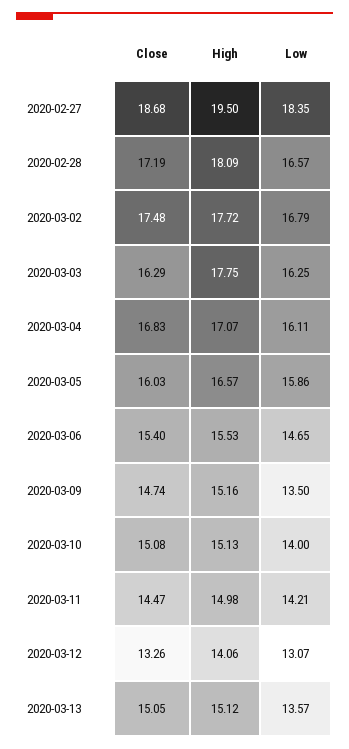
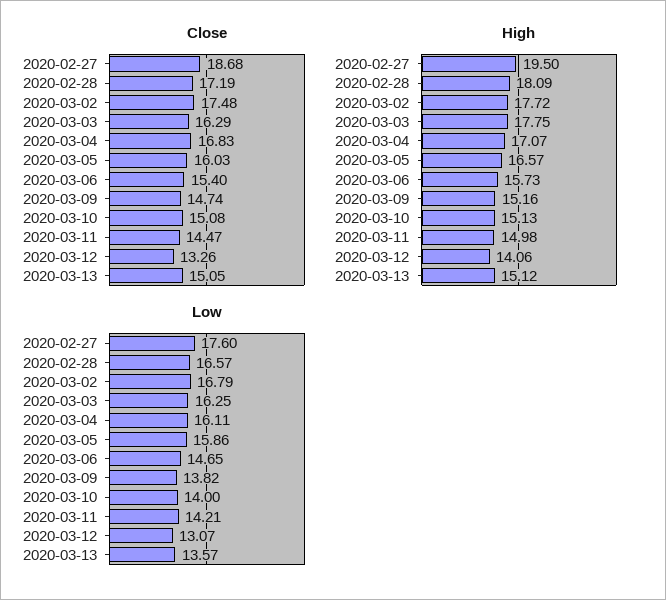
Low, 2020-02-27: 18.35 -> 17.6
High, 2020-03-06: 15.53 -> 15.73
Low, 2020-03-09: 13.5 -> 13.82

